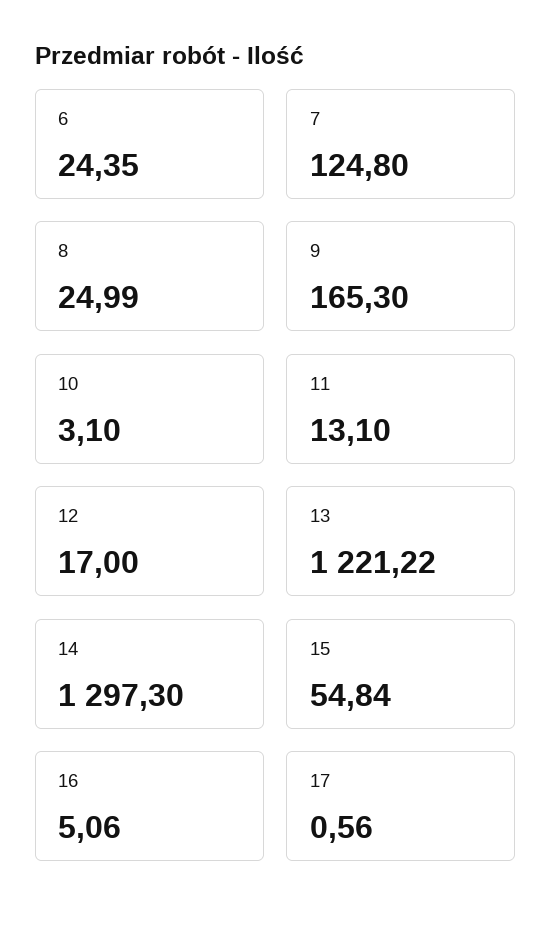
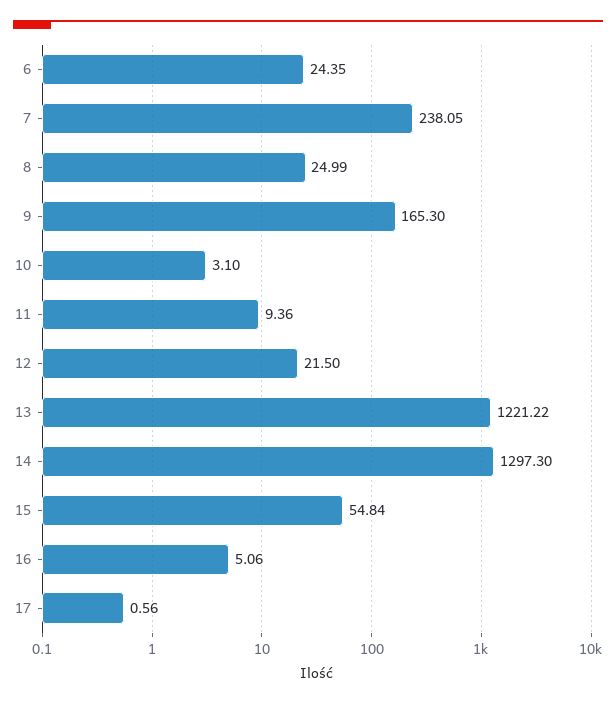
7: 124.8 -> 238.05
11: 13.1 -> 9.36
12: 17 -> 21.5

